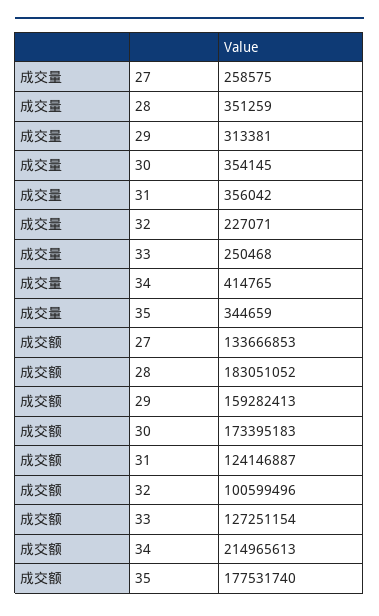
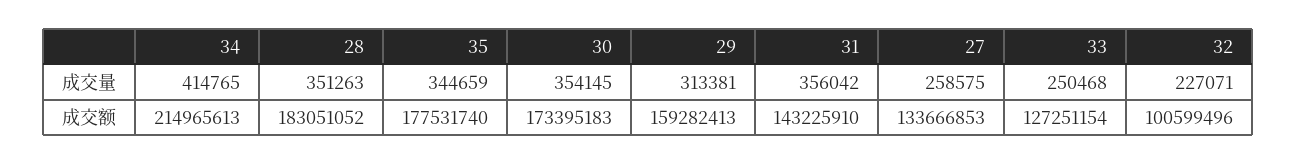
成交量, 28: 351259 -> 351263
成交额, 31: 124146887 -> 143225910

